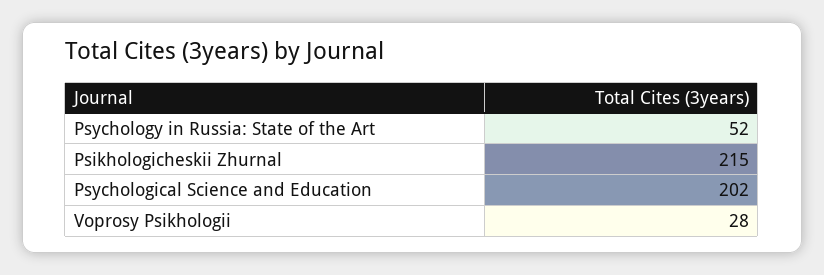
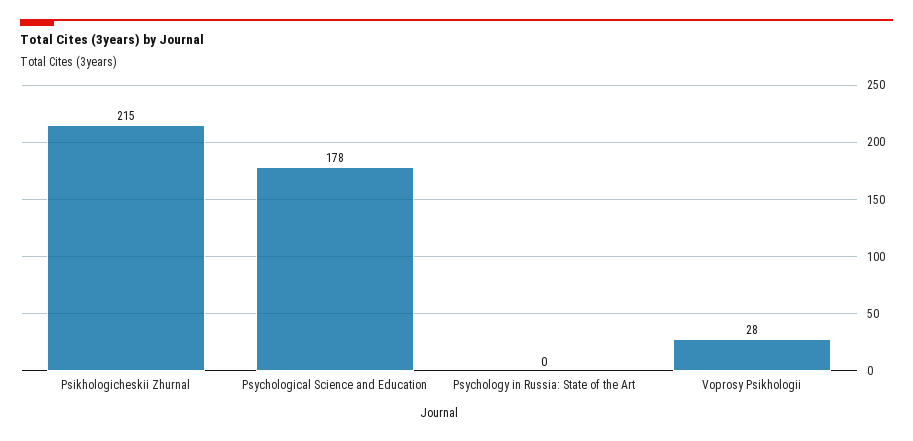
Psychology in Russia: State of the Art: 52 -> 0
Psychological Science and Education: 202 -> 178

